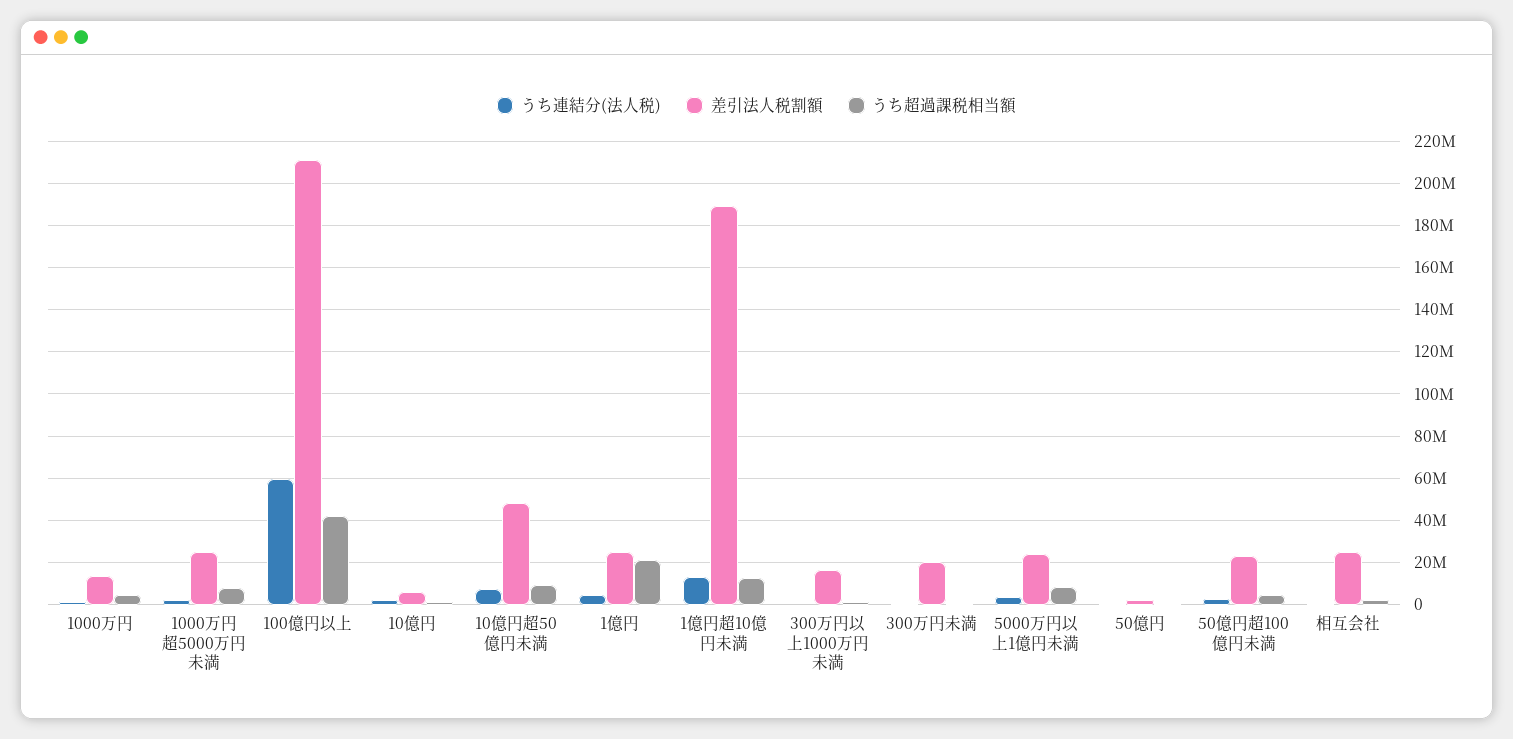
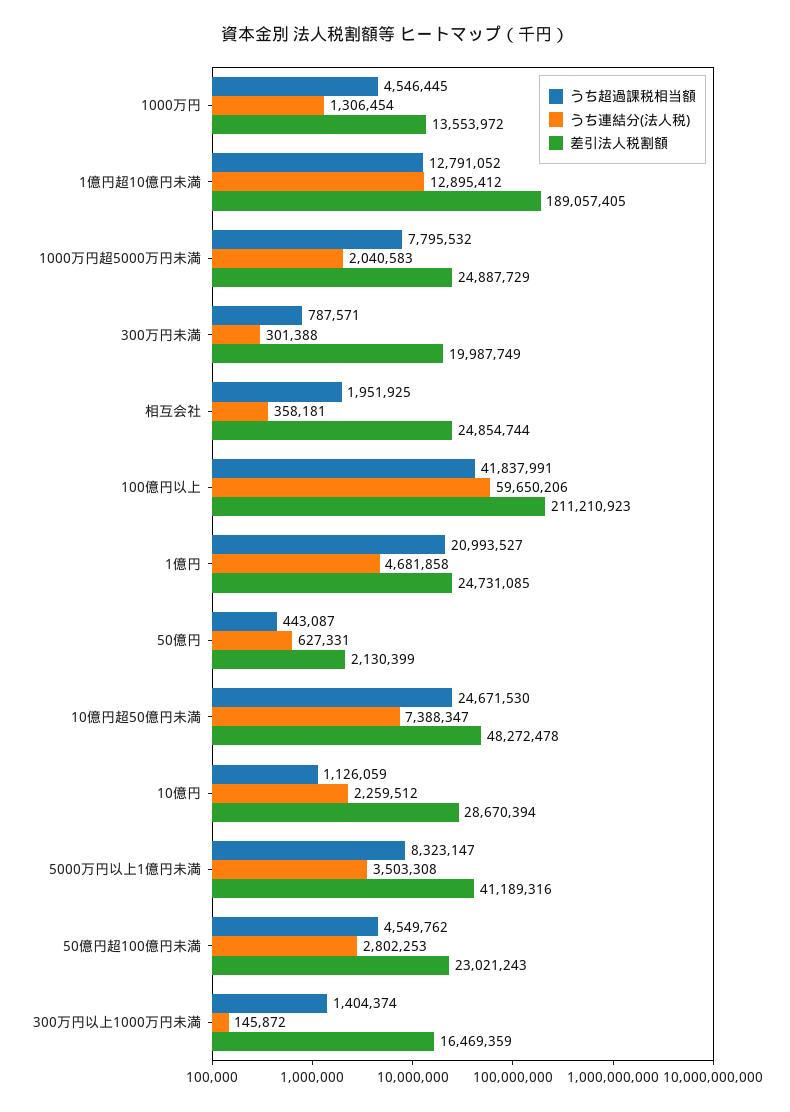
差引法人税割額, 10億円: 5000000 -> 28670394
うち超過課税相当額, 10億円超50億円未満: 10000000 -> 24671530
差引法人税割額, 5000万円以上1億円未満: 25000000 -> 41189316

